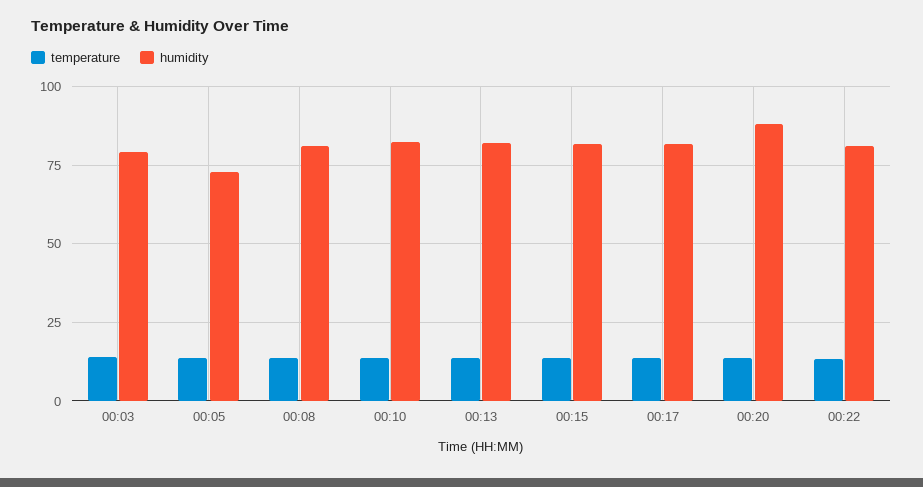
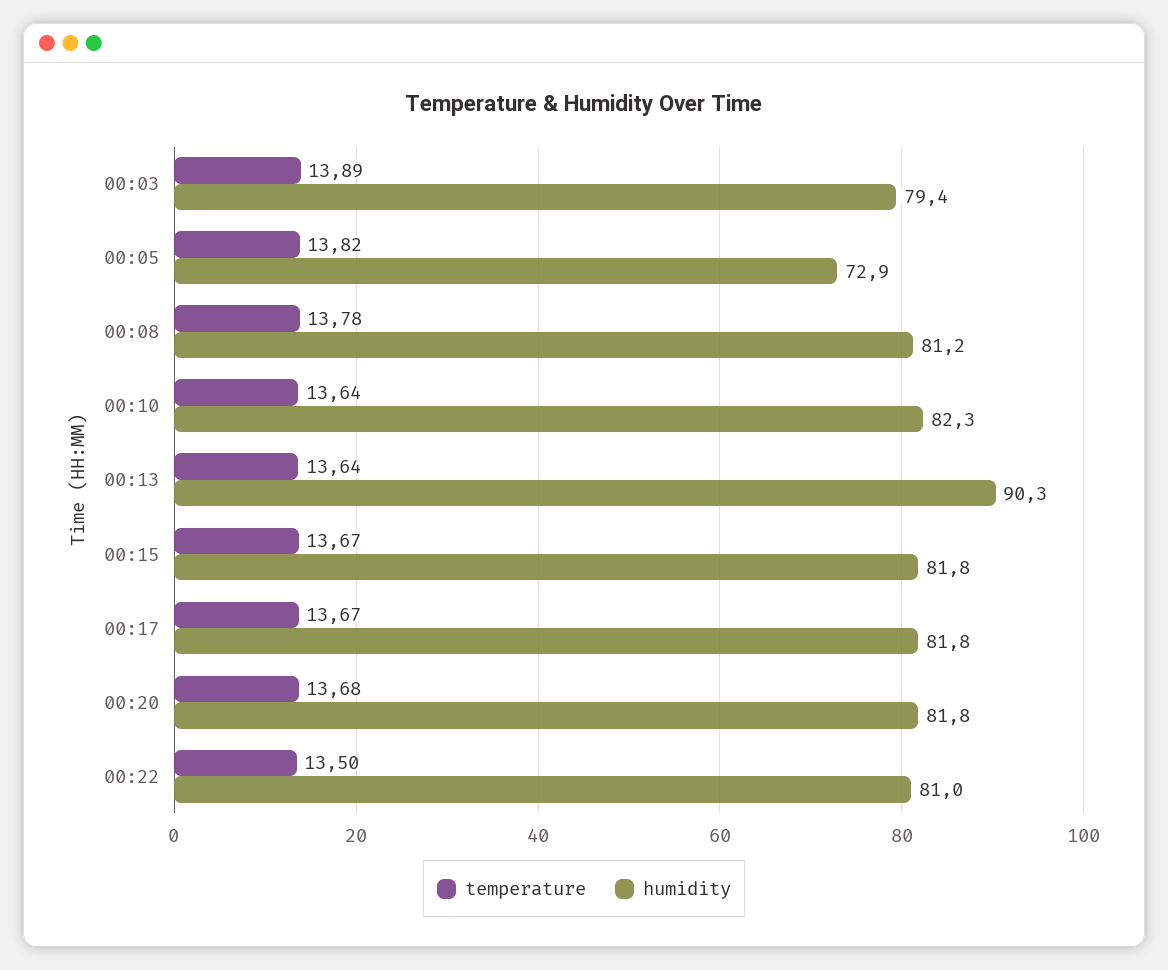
humidity, 00:13: 82.5 -> 90.3
humidity, 00:20: 87.5 -> 81.8

